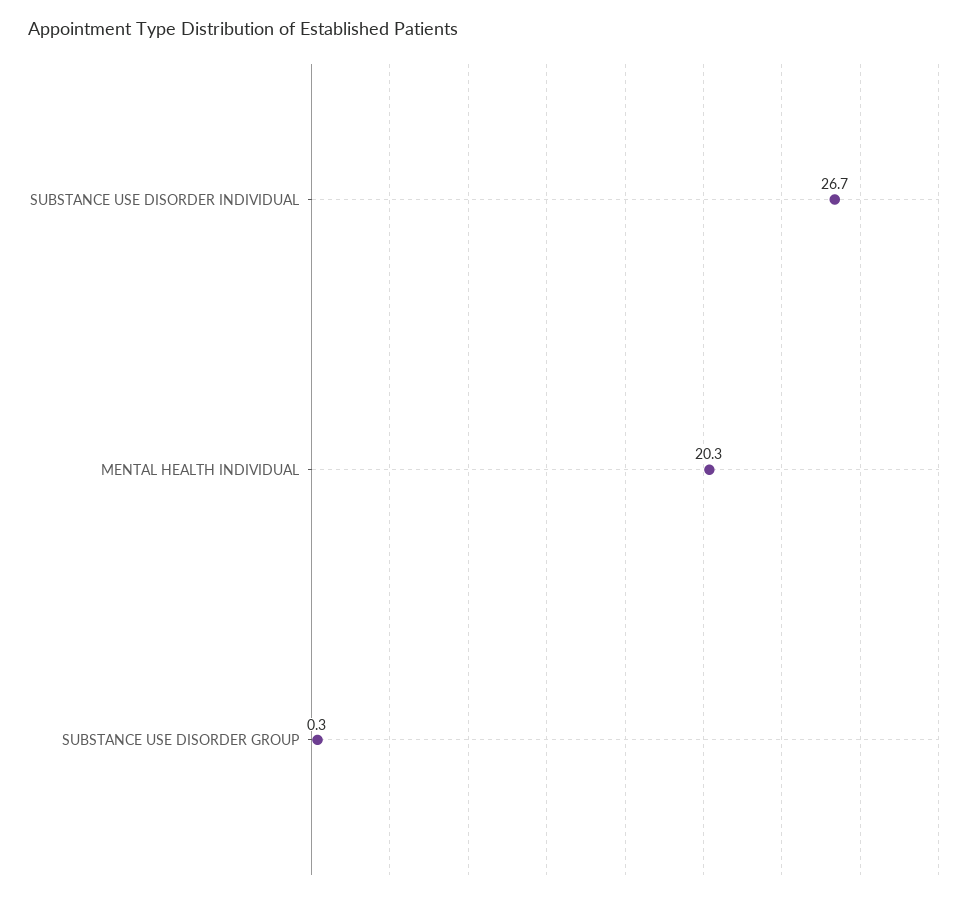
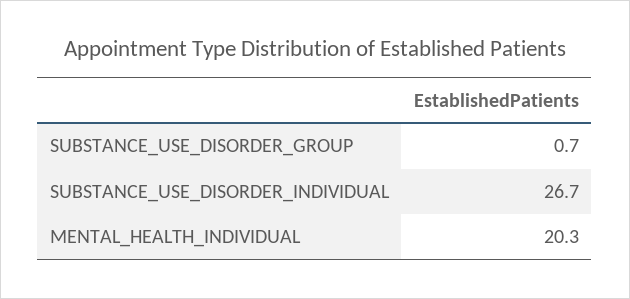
SUBSTANCE USE DISORDER GROUP: 0.3 -> 0.7

